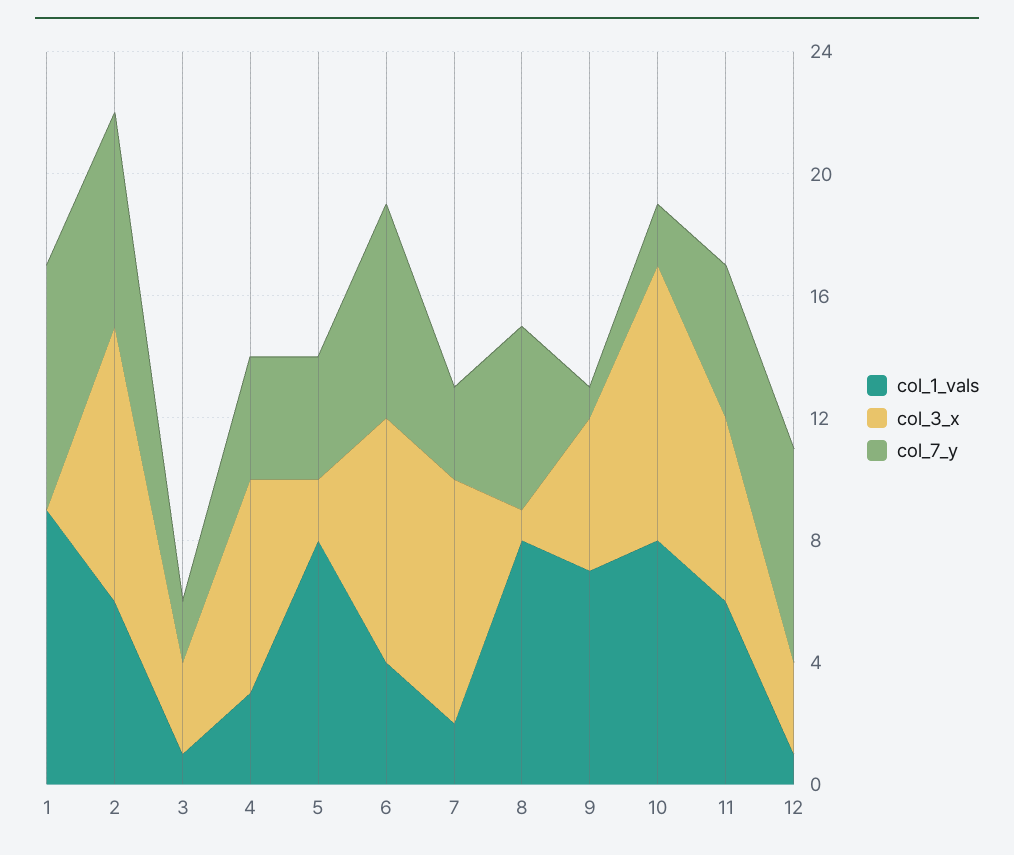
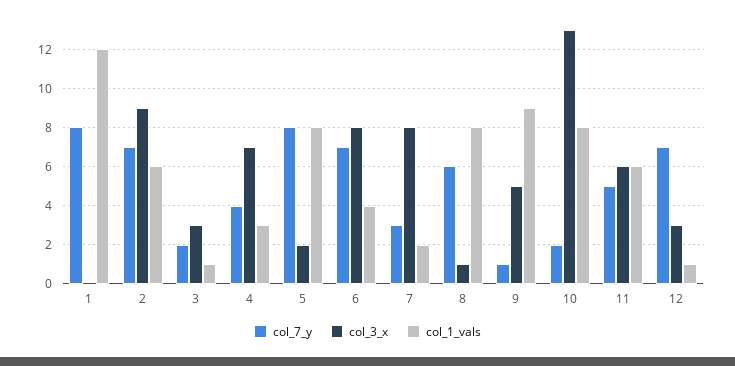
col_1_vals, 1: 9 -> 12
col_7_y, 5: 4 -> 8
col_1_vals, 9: 7 -> 9
col_3_x, 10: 9 -> 13

